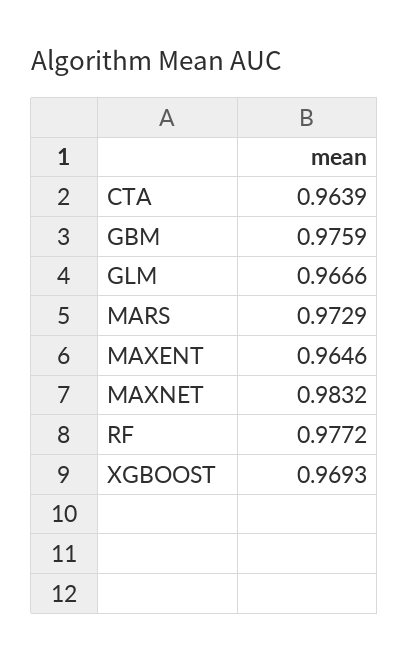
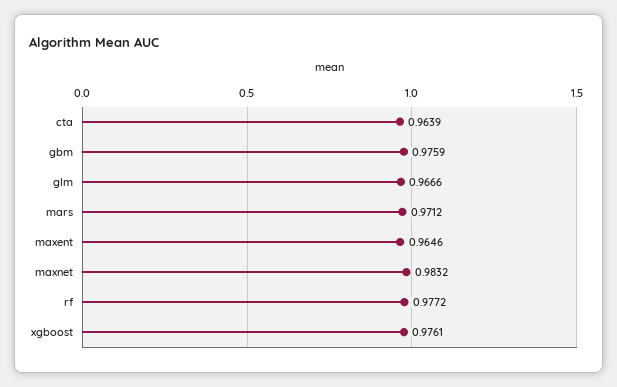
MARS: 0.9729 -> 0.9712
XGBOOST: 0.9693 -> 0.9761

